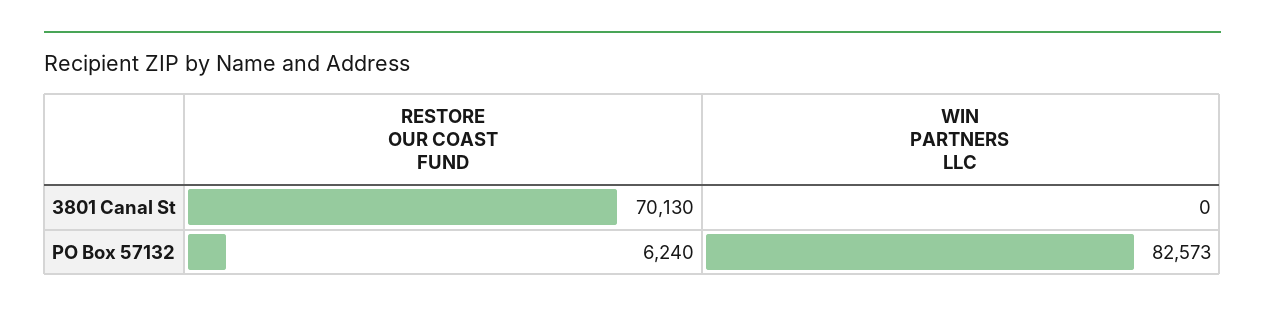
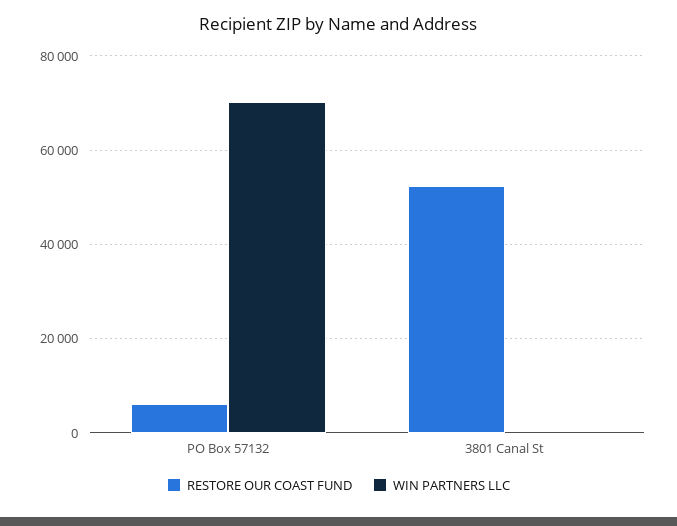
RESTORE OUR COAST FUND, 3801 Canal St: 70130 -> 52000
WIN PARTNERS LLC, PO Box 57132: 82573 -> 70000

